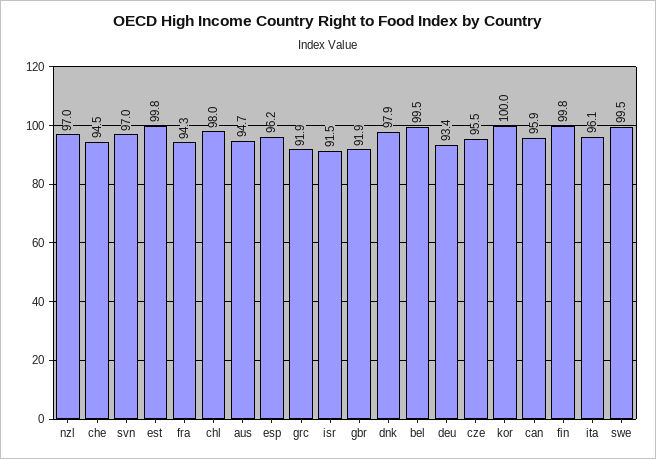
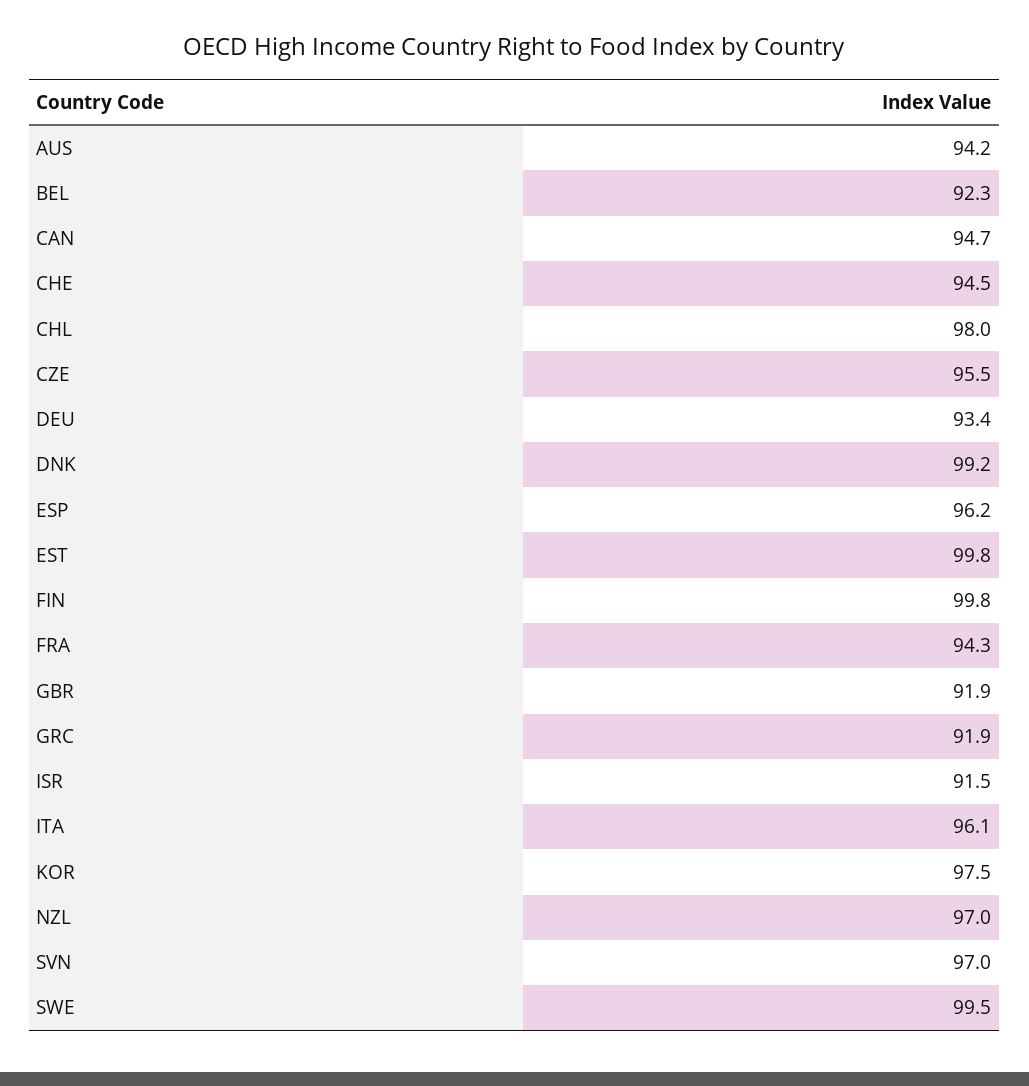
aus: 94.7 -> 94.2
dnk: 97.9 -> 99.2
bel: 99.5 -> 92.3
kor: 100 -> 97.5
can: 95.9 -> 94.7

